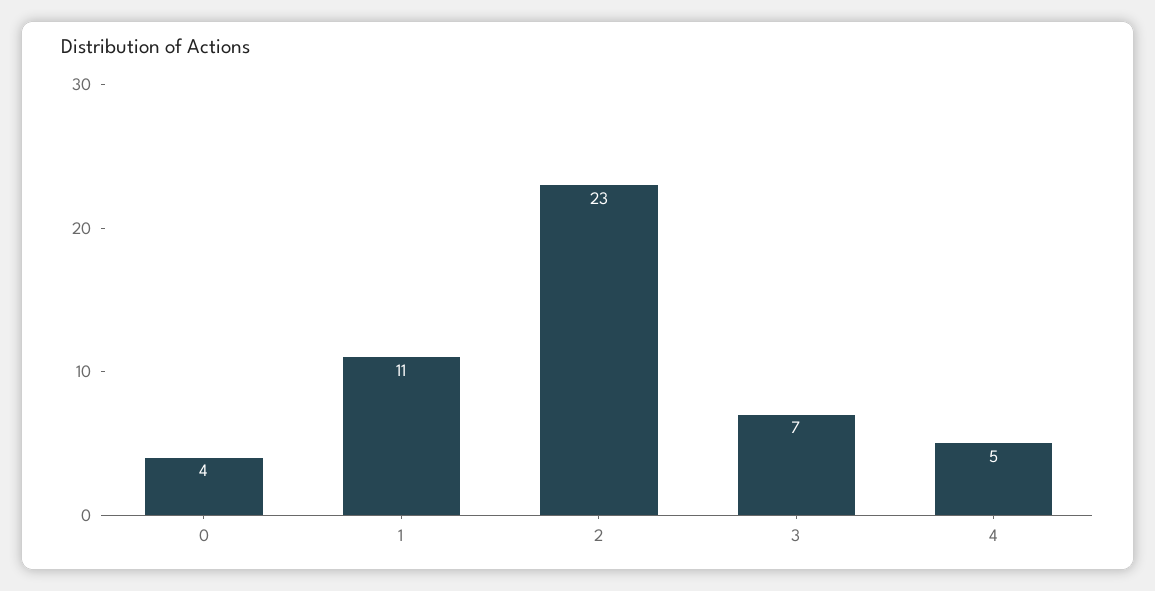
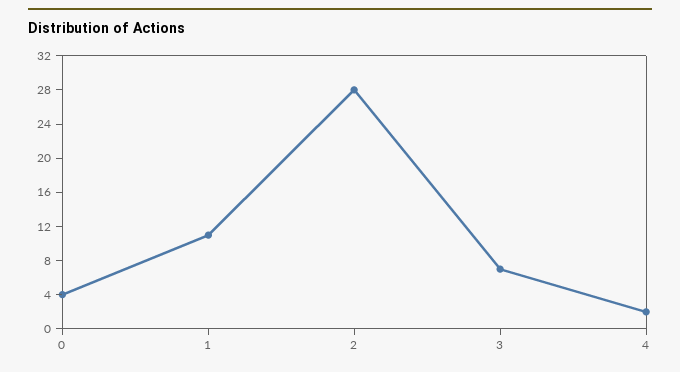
2: 23 -> 28
4: 5 -> 2

